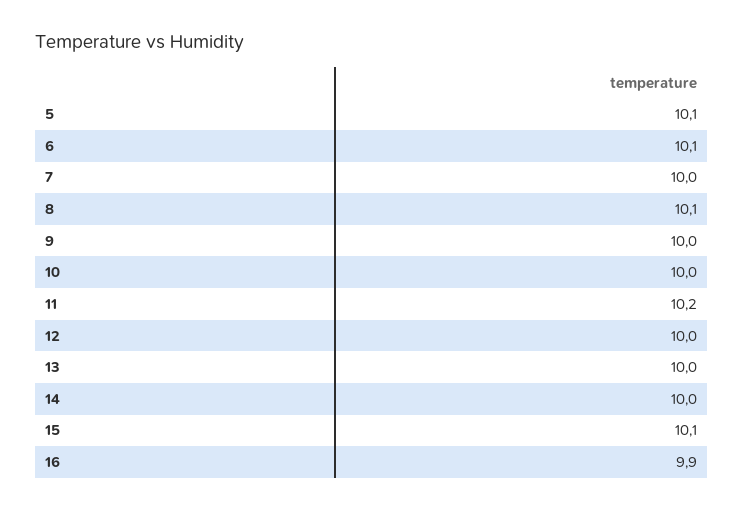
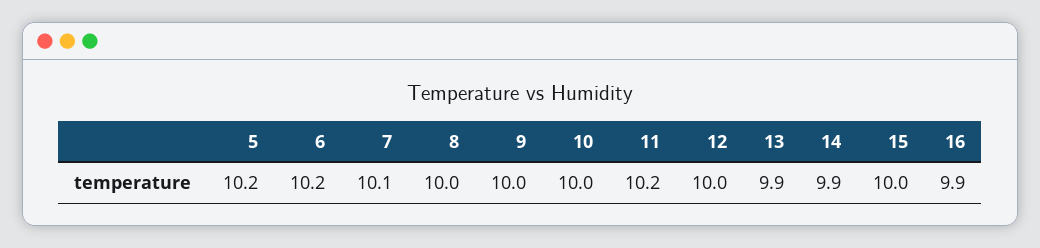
5: 10.1 -> 10.2
6: 10.1 -> 10.2
7: 10 -> 10.1
8: 10.1 -> 10
13: 10 -> 9.9
14: 10 -> 9.9
15: 10.1 -> 10

